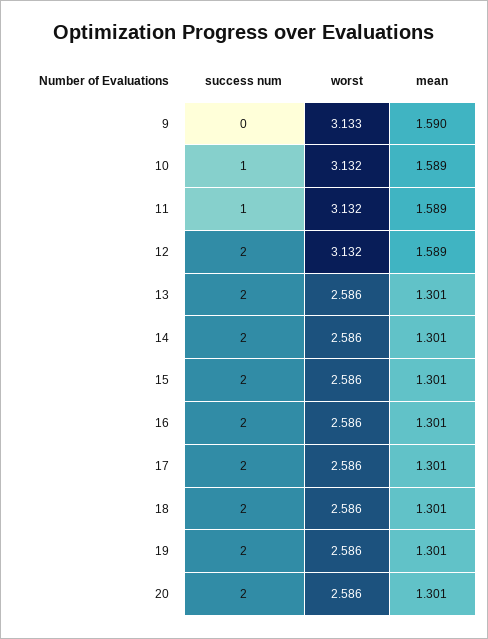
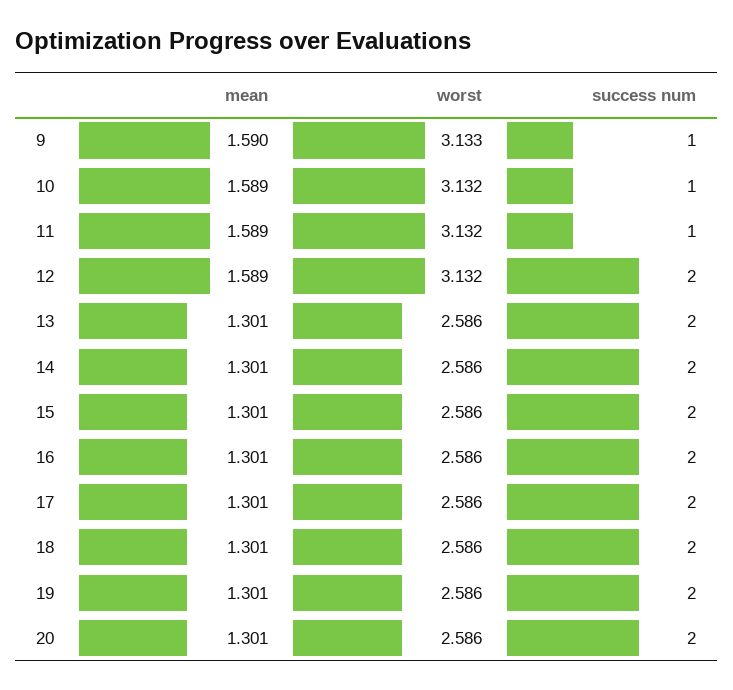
success num, 9: 0 -> 1

